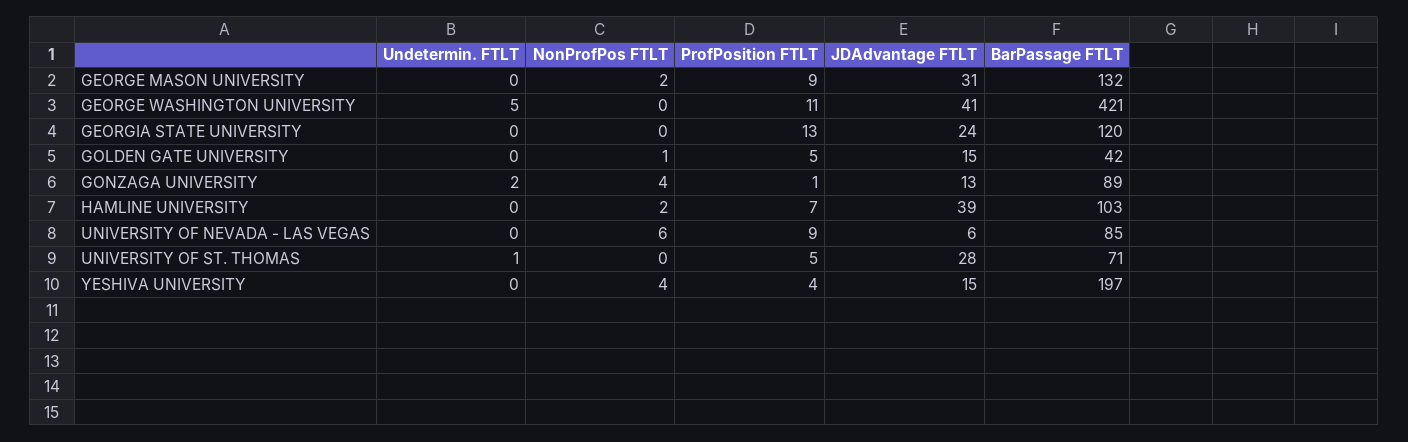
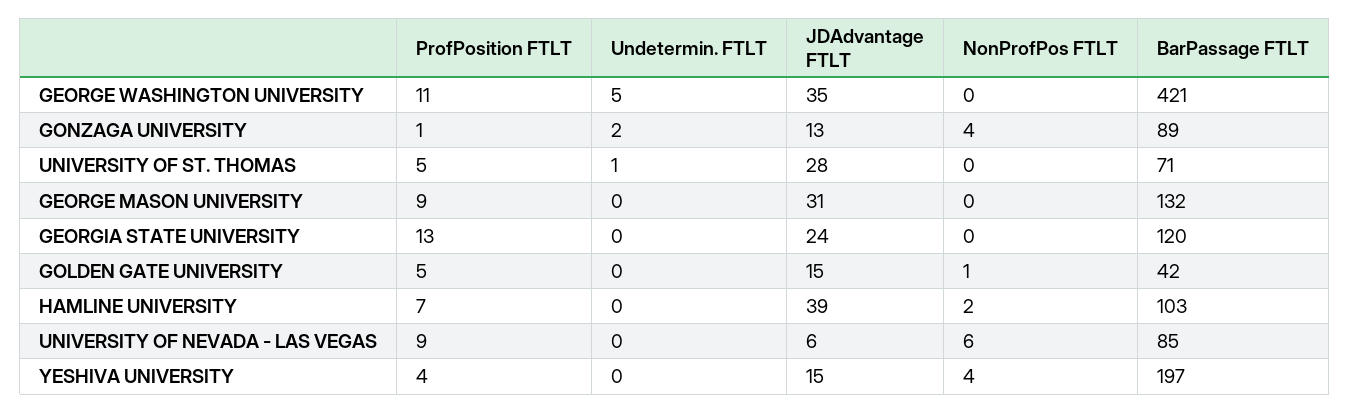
NonProfPos FTLT, GEORGE MASON UNIVERSITY: 2 -> 0
JDAdvantage FTLT, GEORGE WASHINGTON UNIVERSITY: 41 -> 35

